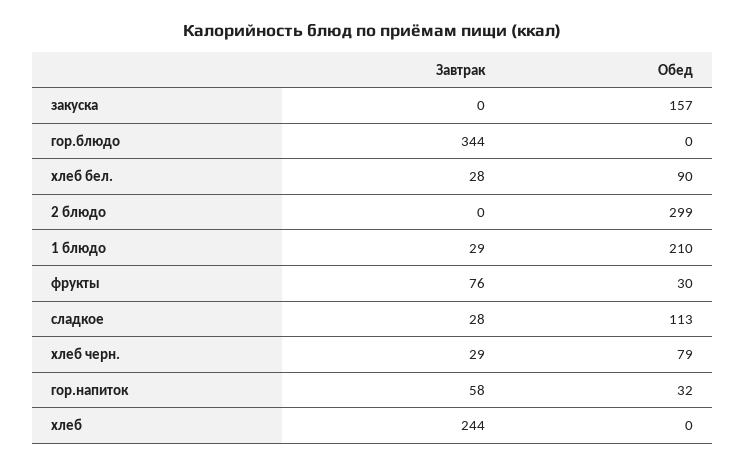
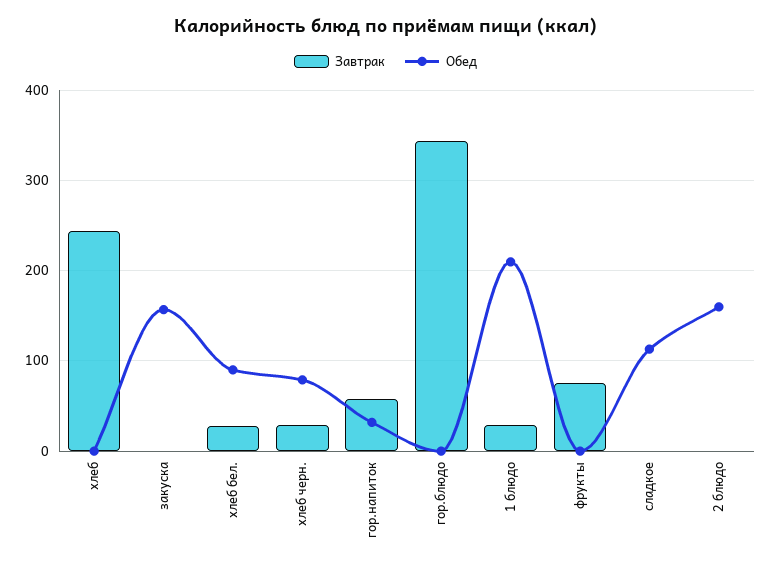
Обед, 2 блюдо: 299 -> 160
Обед, фрукты: 30 -> 0
Завтрак, сладкое: 28 -> 0

